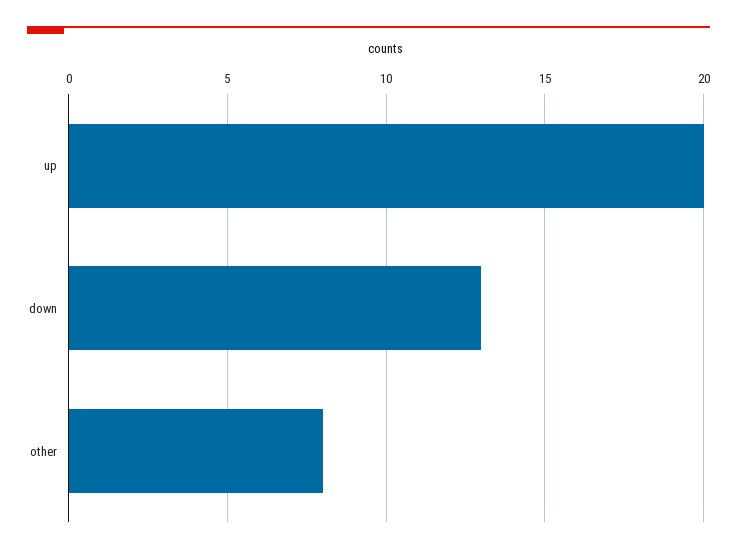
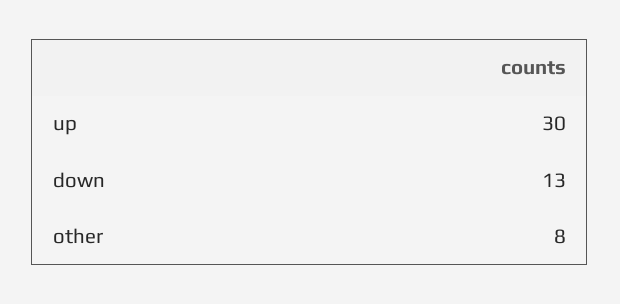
up: 20 -> 30

